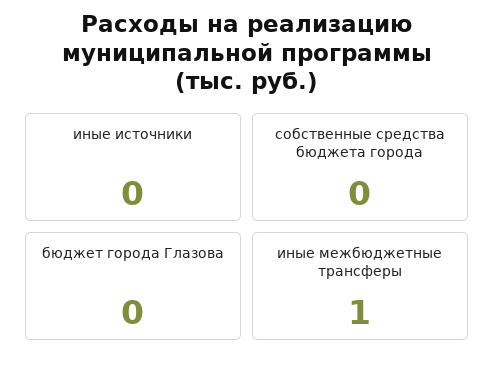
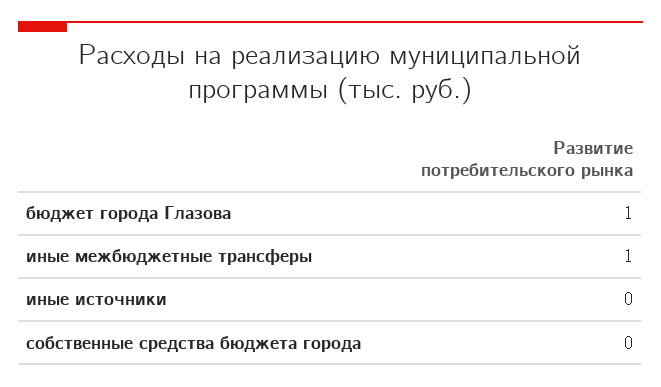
бюджет города Глазова: 0 -> 1

